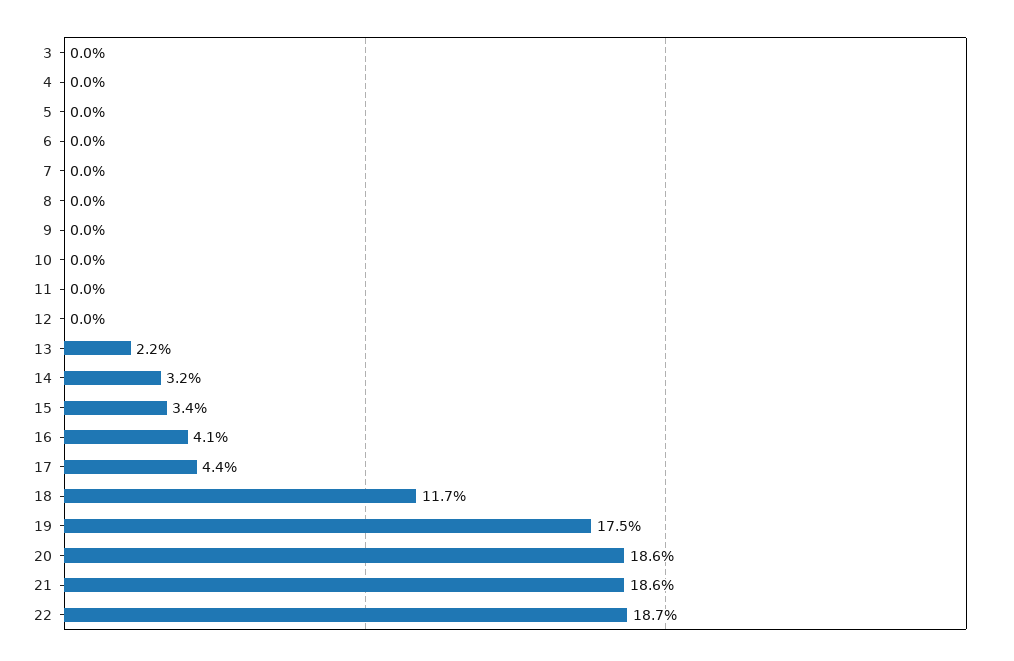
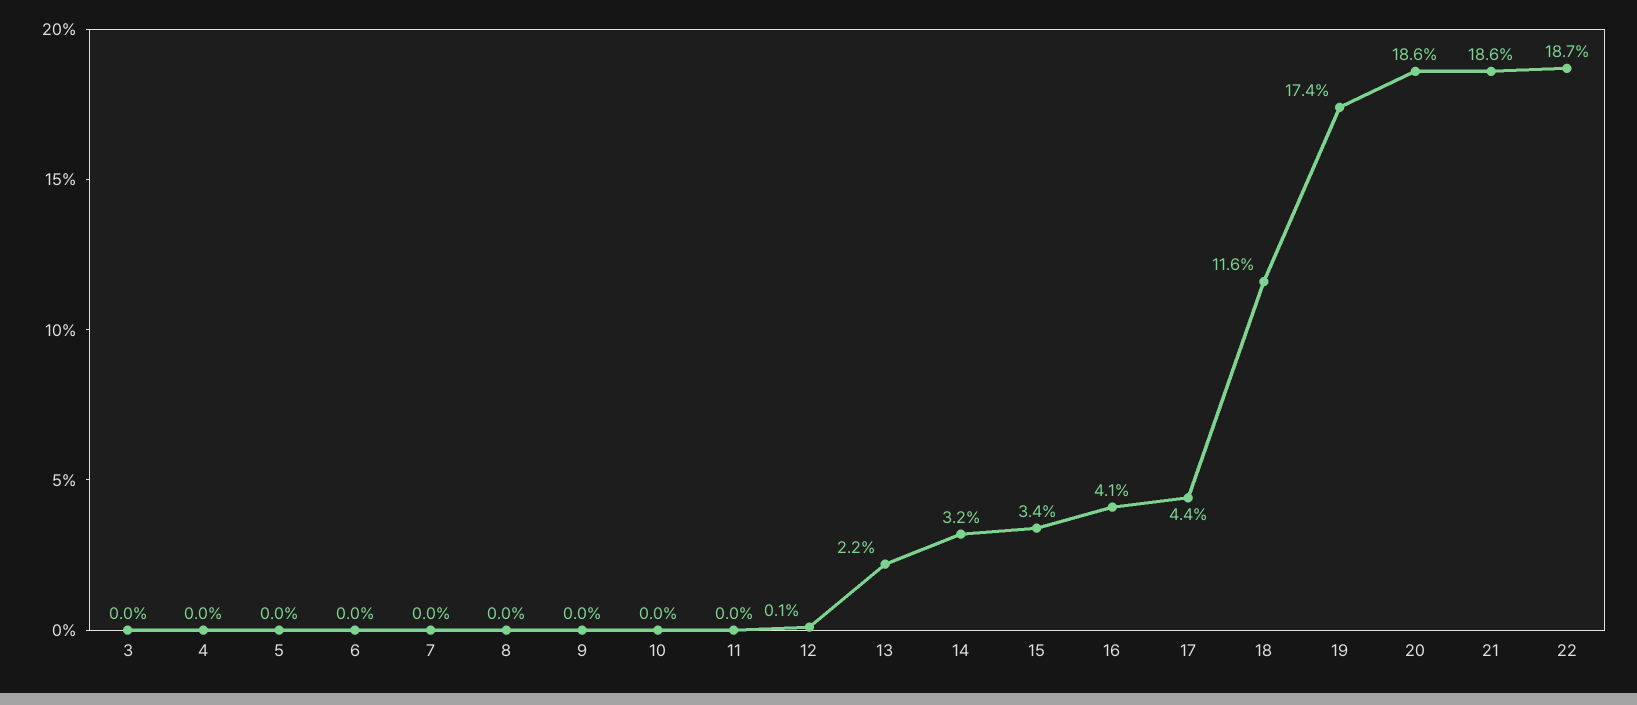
12: 0 -> 0.1
18: 11.7 -> 11.6
19: 17.5 -> 17.4

